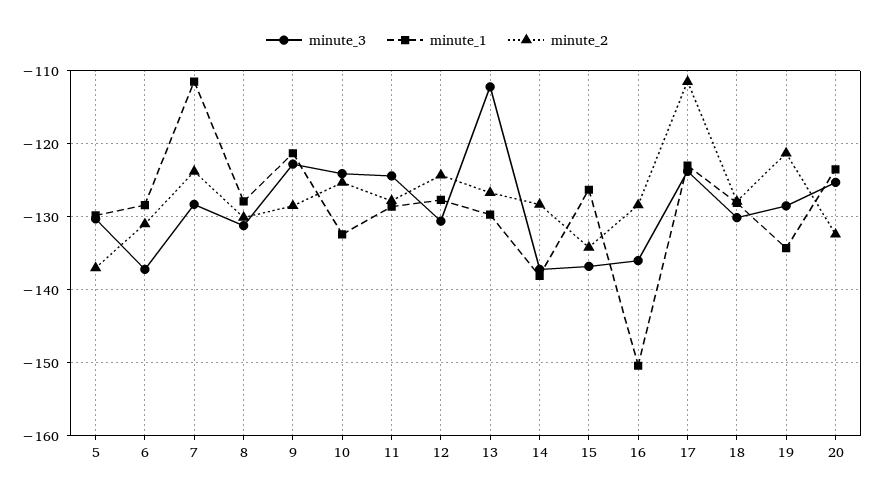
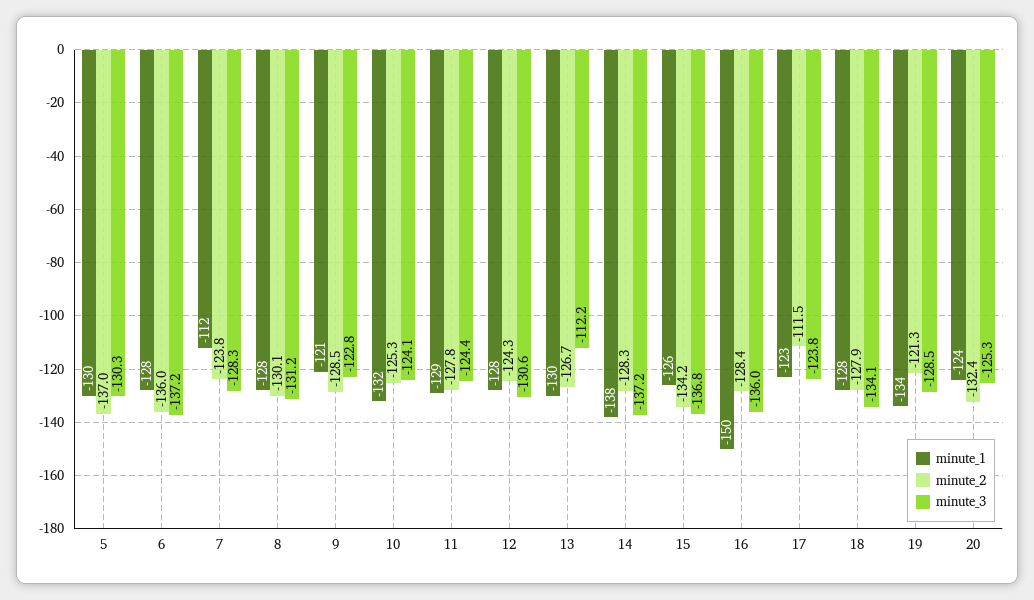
minute_2, 6: -131 -> -136
minute_3, 18: -130 -> -134.1

